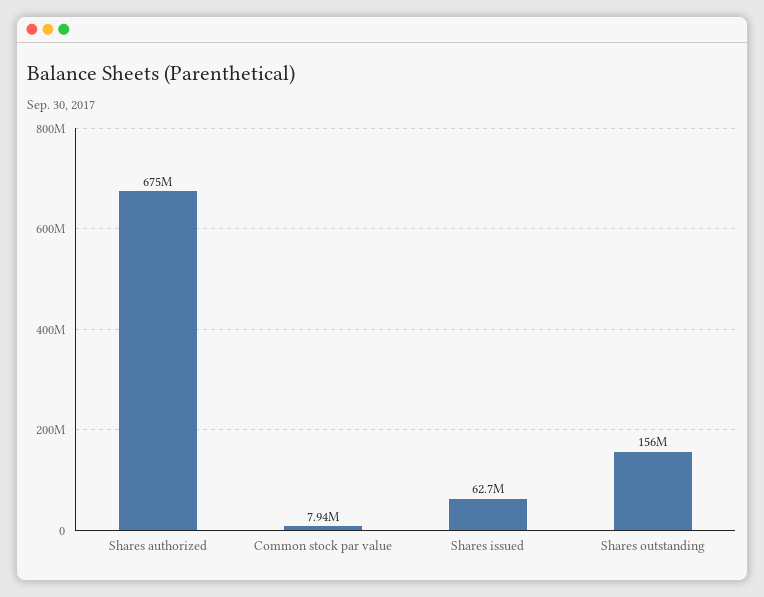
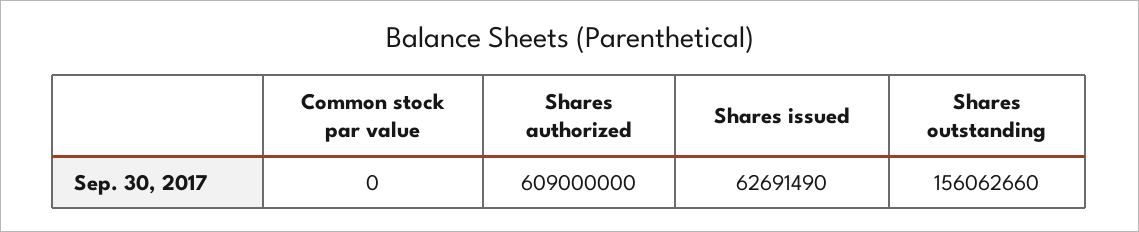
Shares authorized: 675000000 -> 609000000
Common stock par value: 7940000 -> 0

